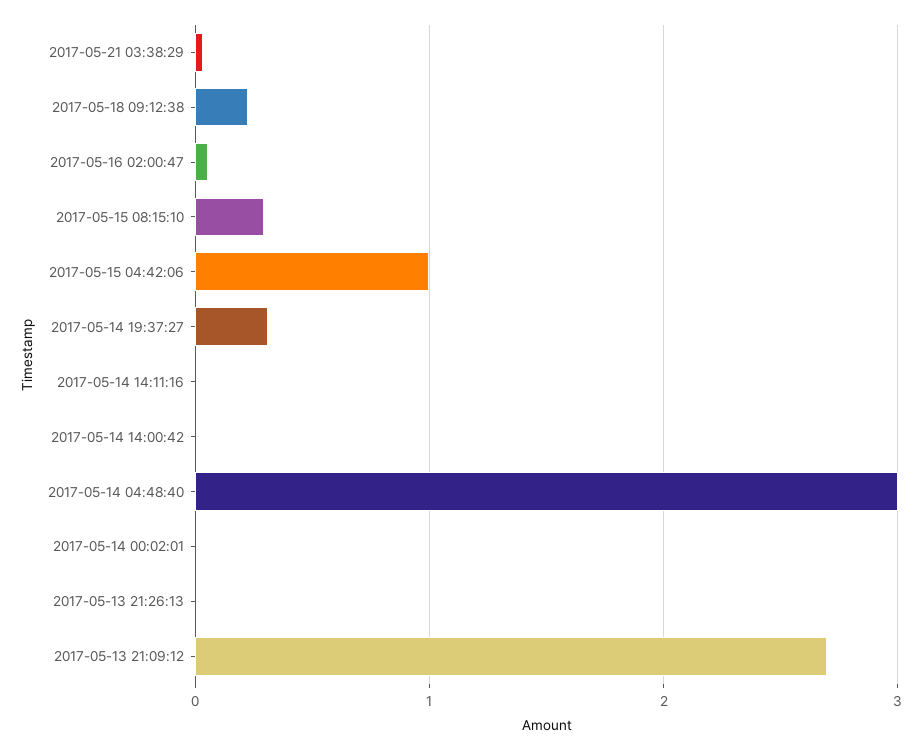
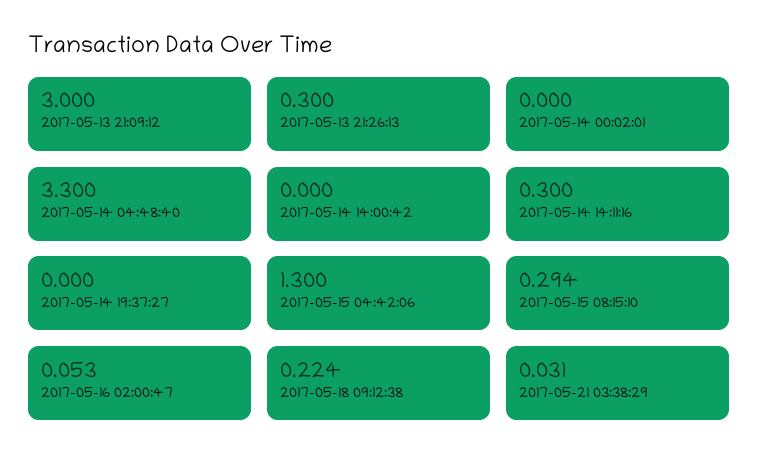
2017-05-15 04:42:06: 1 -> 1.3
2017-05-14 19:37:27: 0.3 -> 0
2017-05-14 14:11:16: 0 -> 0.3
2017-05-14 04:48:40: 3 -> 3.3
2017-05-13 21:26:13: 0 -> 0.3
2017-05-13 21:09:12: 2.7 -> 3

